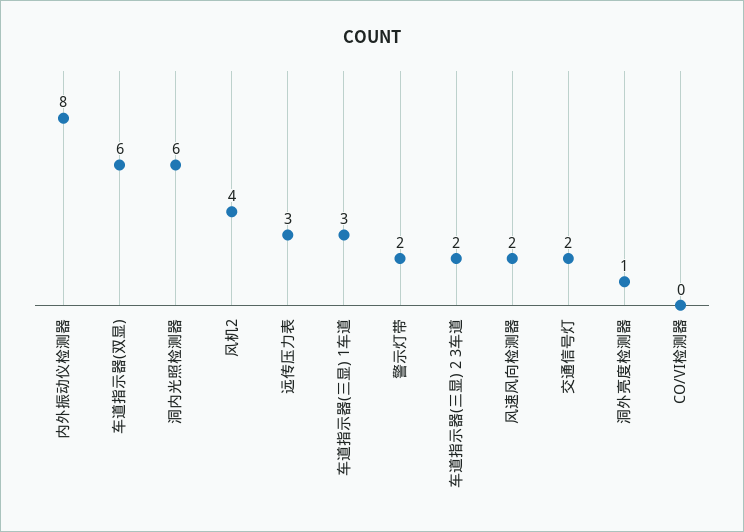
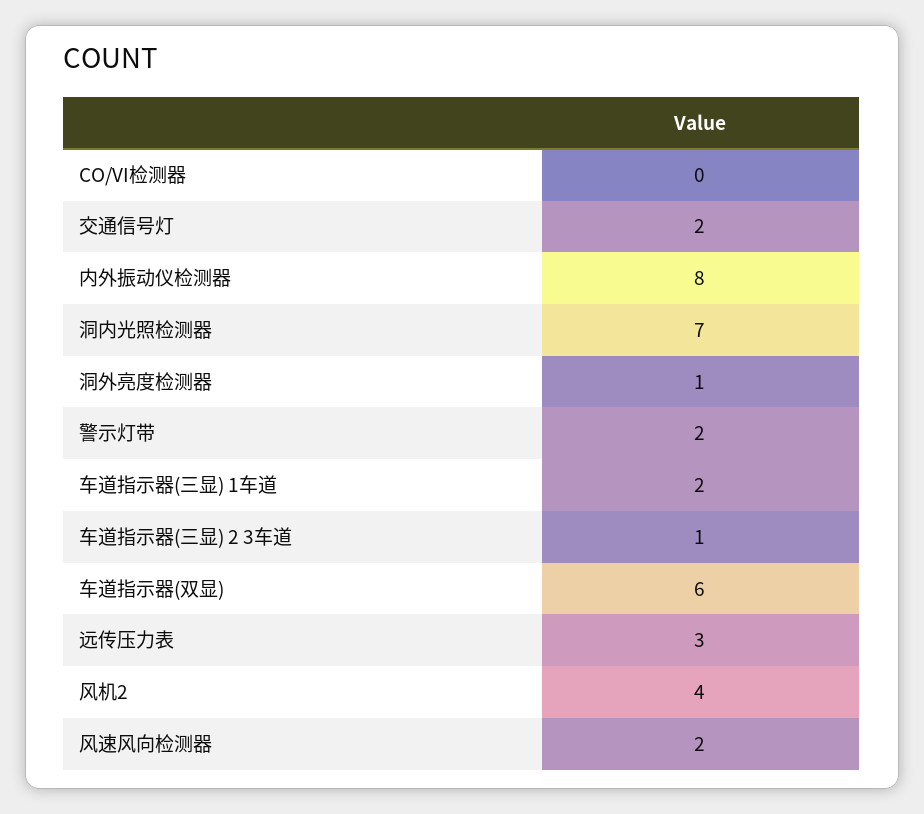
洞内光照检测器: 6 -> 7
车道指示器(三显) 1车道: 3 -> 2
车道指示器(三显) 2 3车道: 2 -> 1

